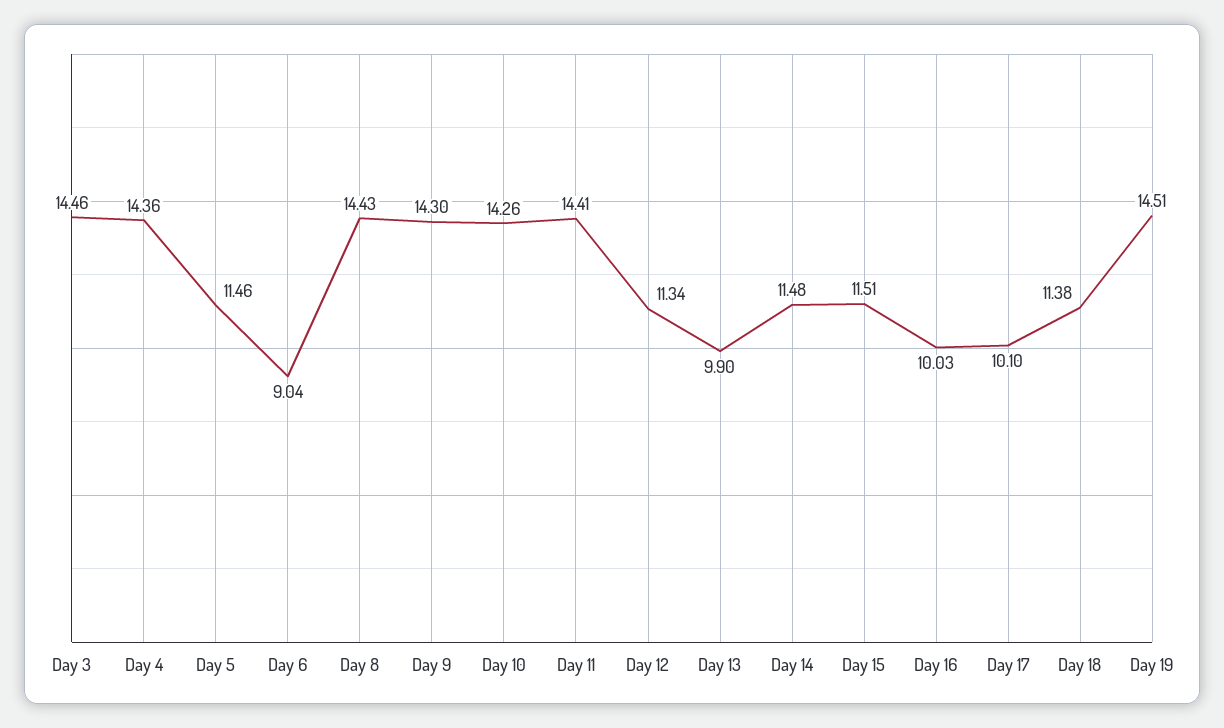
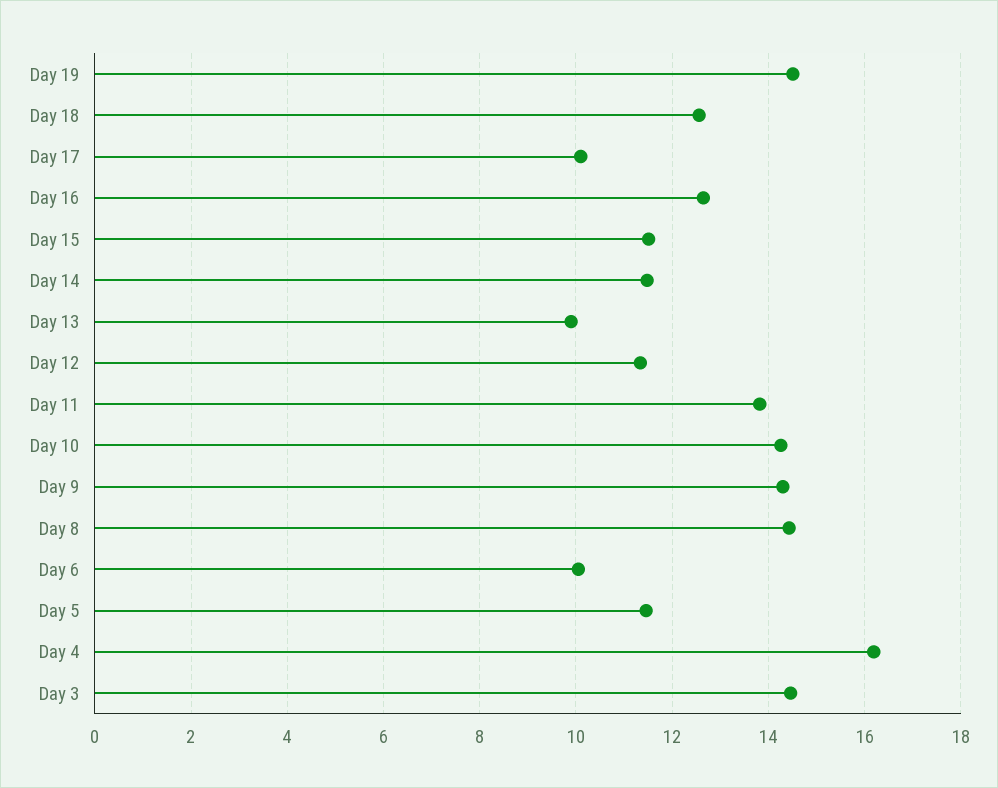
Day 4: 14.36 -> 16.2
Day 6: 9.04 -> 10
Day 11: 14.41 -> 13.8
Day 16: 10.03 -> 12.6
Day 18: 11.38 -> 12.6

